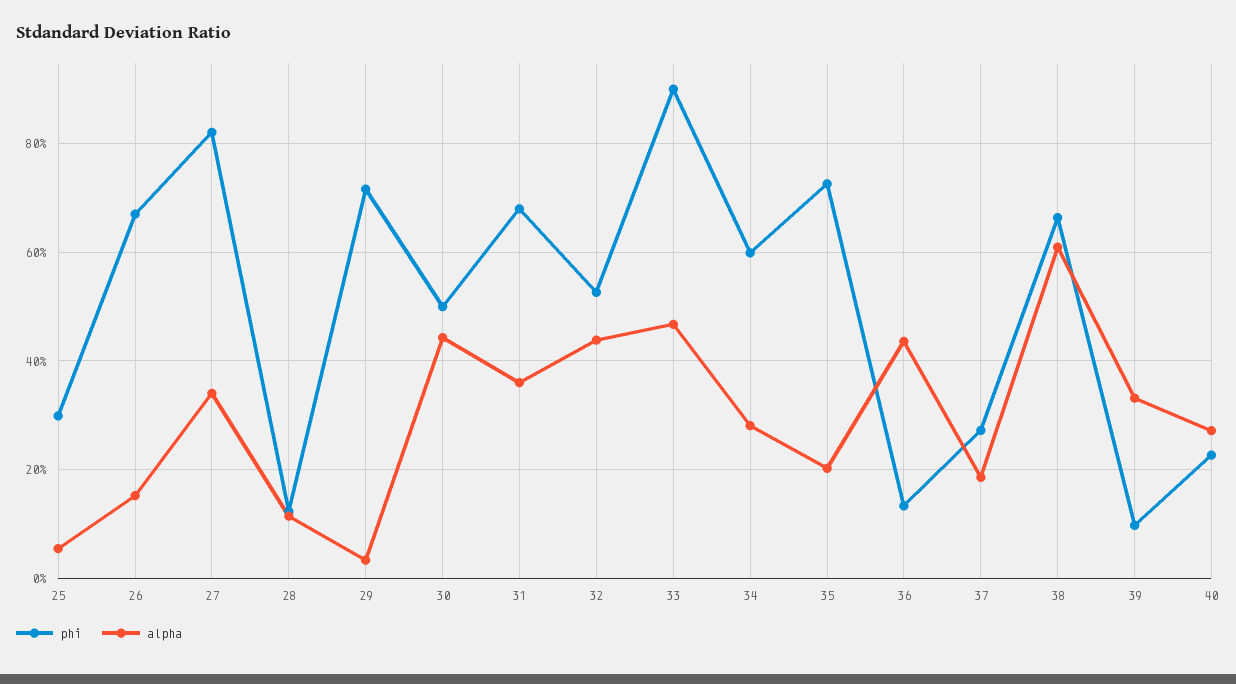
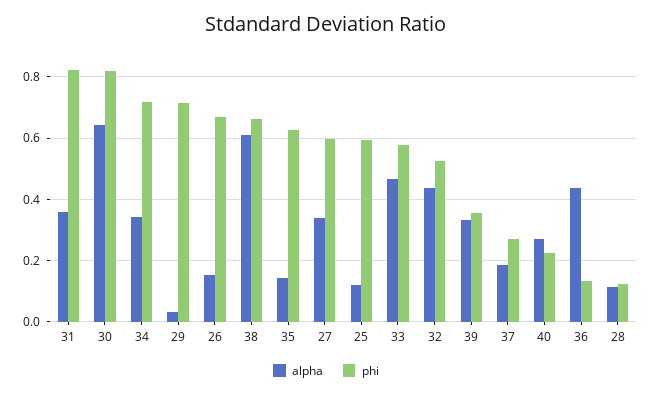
phi, 25: 0.3 -> 0.6
alpha, 25: 0.06 -> 0.12
phi, 27: 0.82 -> 0.6
phi, 30: 0.5 -> 0.82
alpha, 30: 0.44 -> 0.64
phi, 31: 0.68 -> 0.82
phi, 33: 0.9 -> 0.58
phi, 34: 0.6 -> 0.72
alpha, 34: 0.28 -> 0.34
phi, 35: 0.72 -> 0.62
alpha, 35: 0.2 -> 0.14
phi, 39: 0.1 -> 0.36

